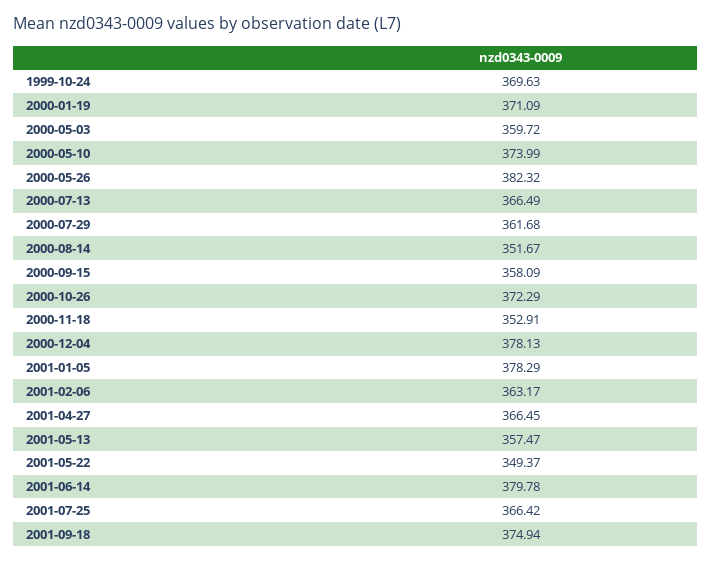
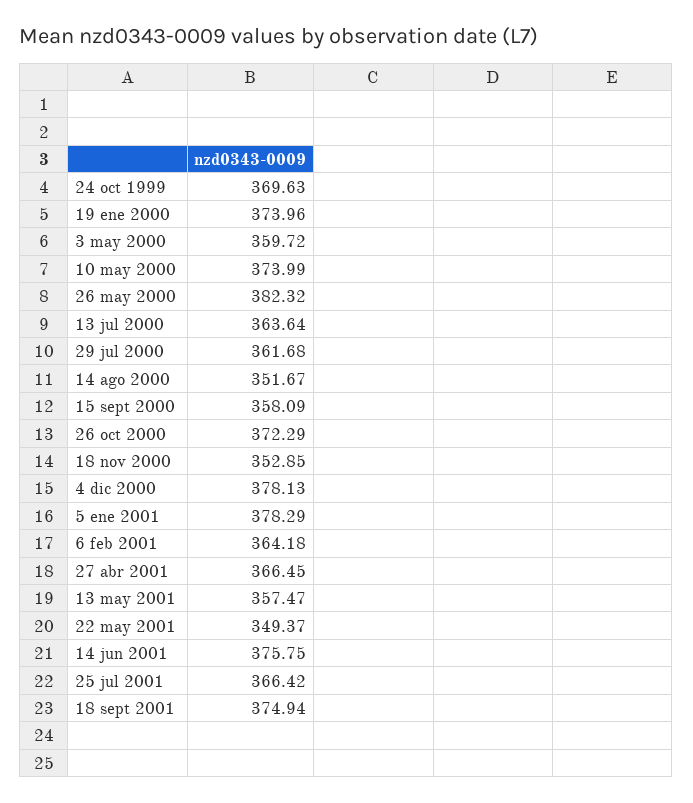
2000-01-19: 371.09 -> 373.96
2000-07-13: 366.49 -> 363.64
2000-11-18: 352.91 -> 352.85
2001-02-06: 363.17 -> 364.18
2001-06-14: 379.78 -> 375.75

